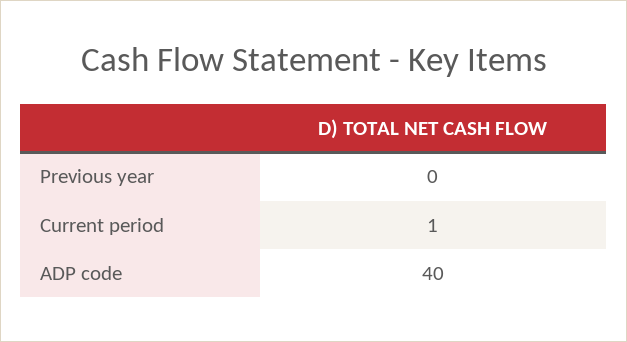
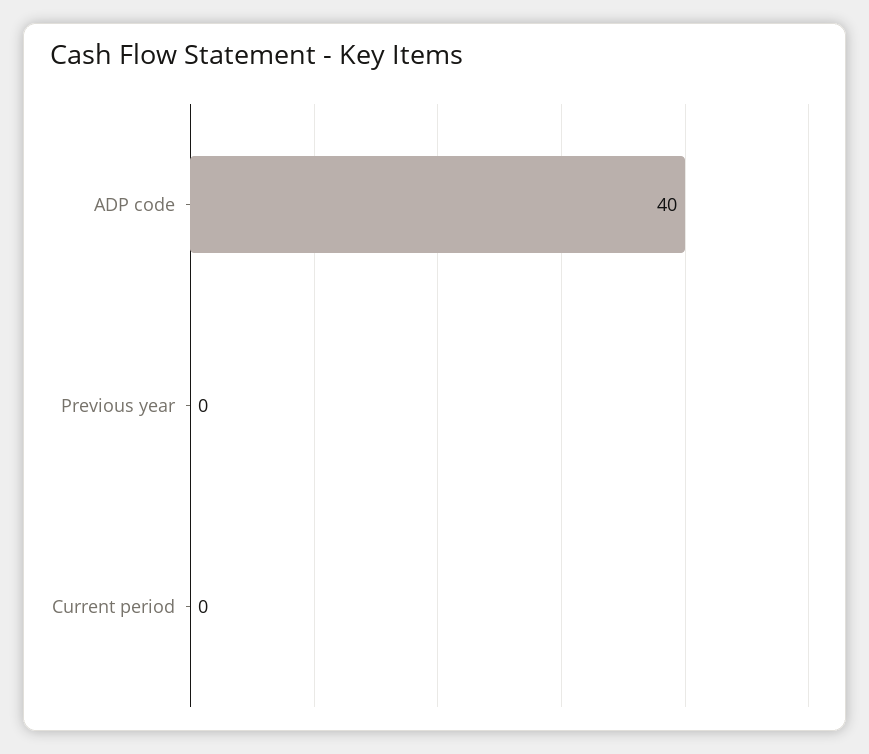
Current period: 1 -> 0

